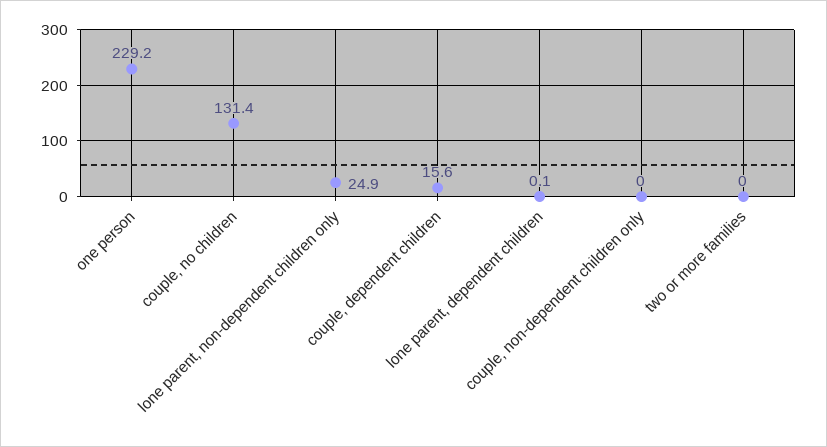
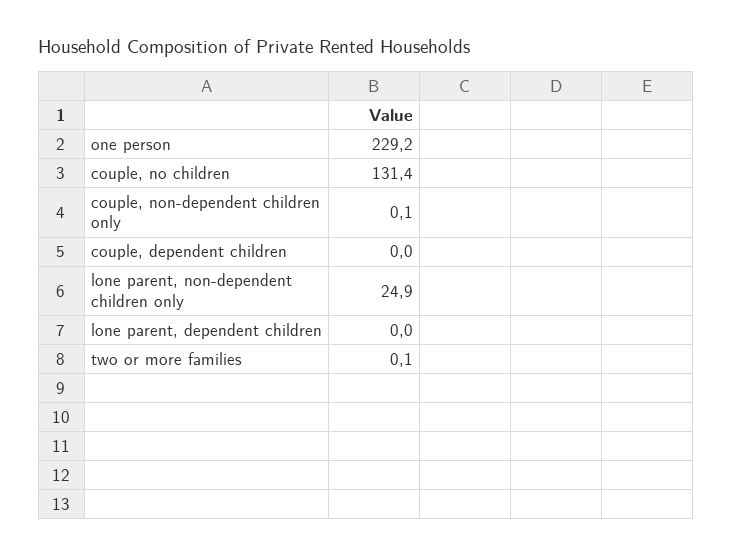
couple, dependent children: 15.6 -> 0
lone parent, dependent children: 0.1 -> 0
couple, non-dependent children only: 0 -> 0.1
two or more families: 0 -> 0.1

